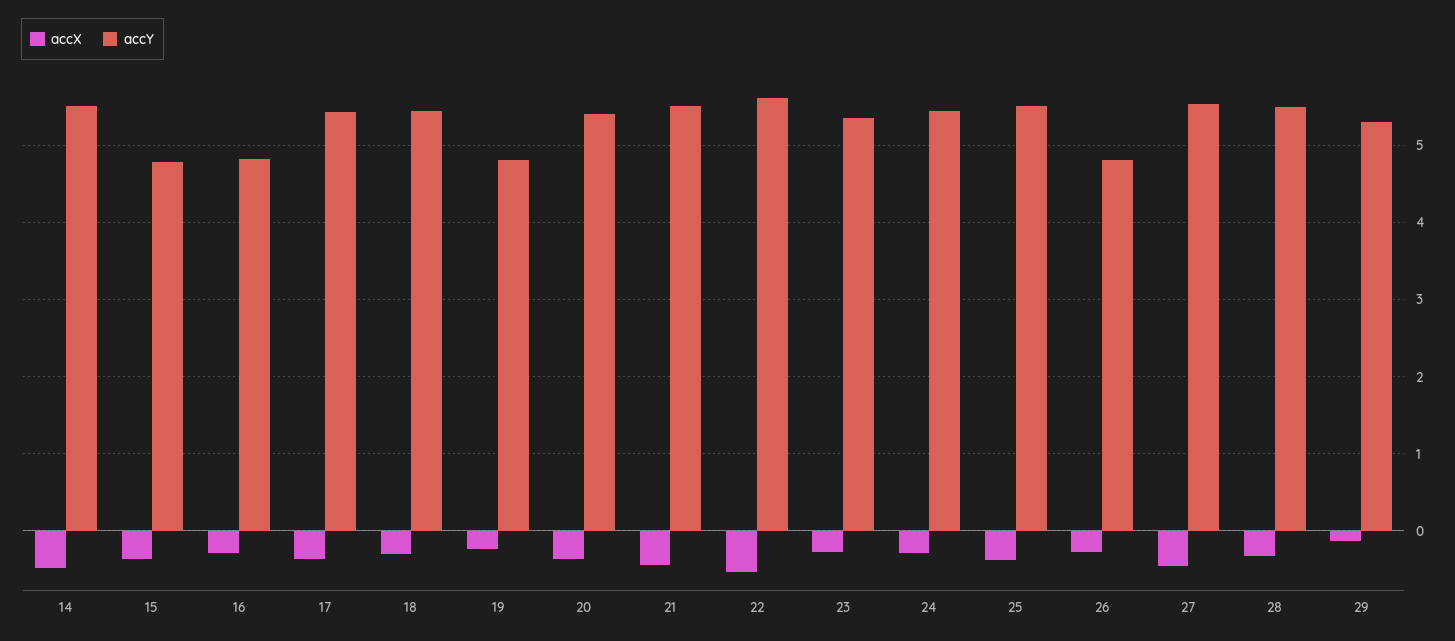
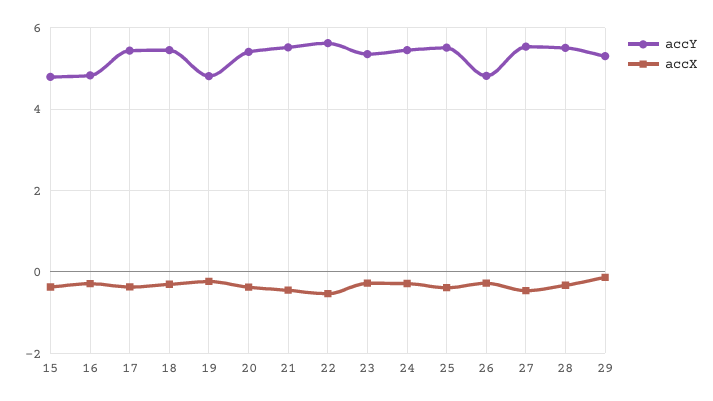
accX, 14: -0.5 -> none
accY, 14: 5.5 -> none

